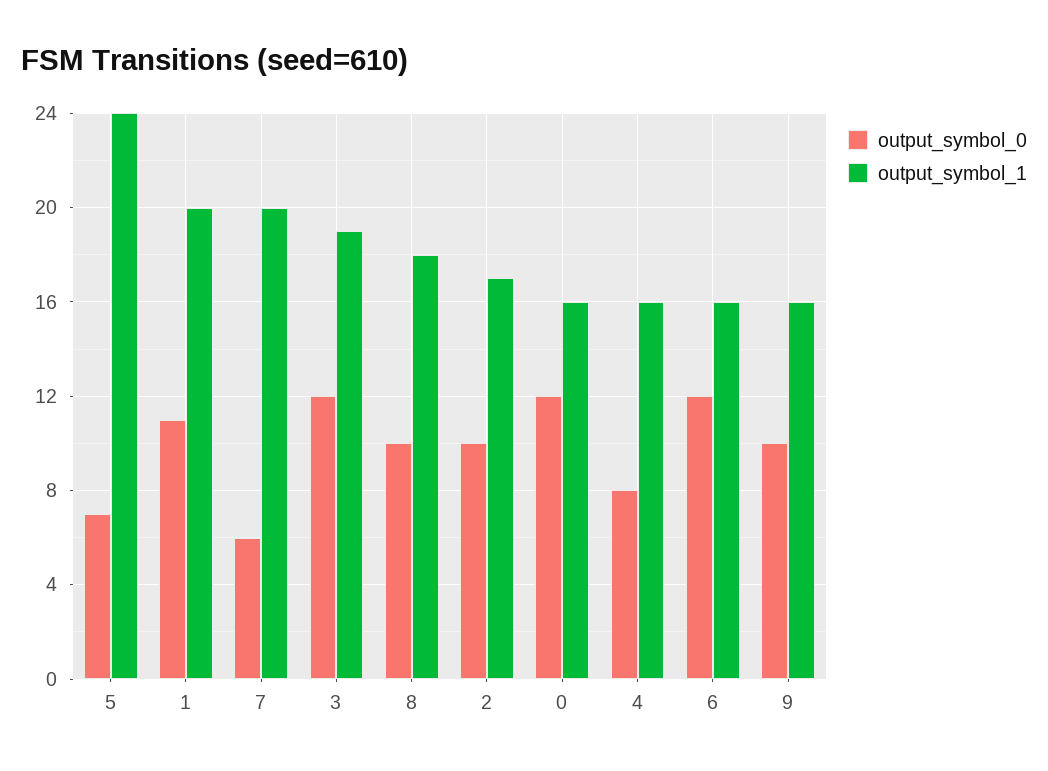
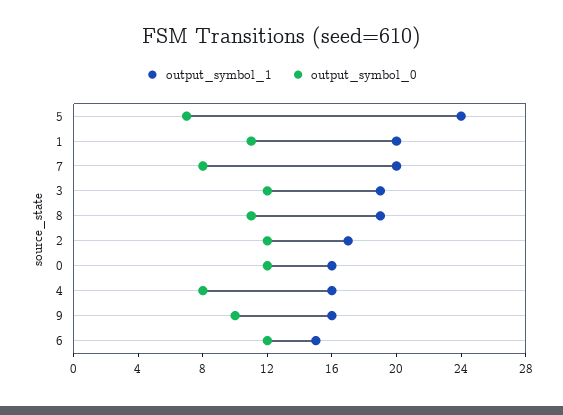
output_symbol_0, 7: 6 -> 8
output_symbol_0, 8: 10 -> 11
output_symbol_1, 8: 18 -> 19
output_symbol_0, 2: 10 -> 12
output_symbol_1, 6: 16 -> 15

